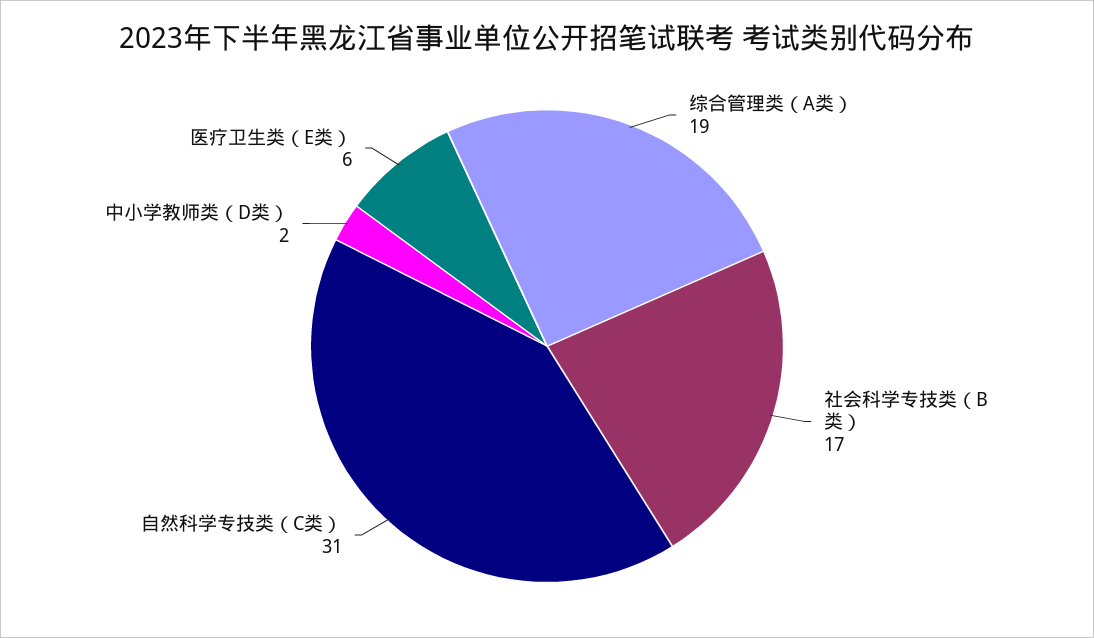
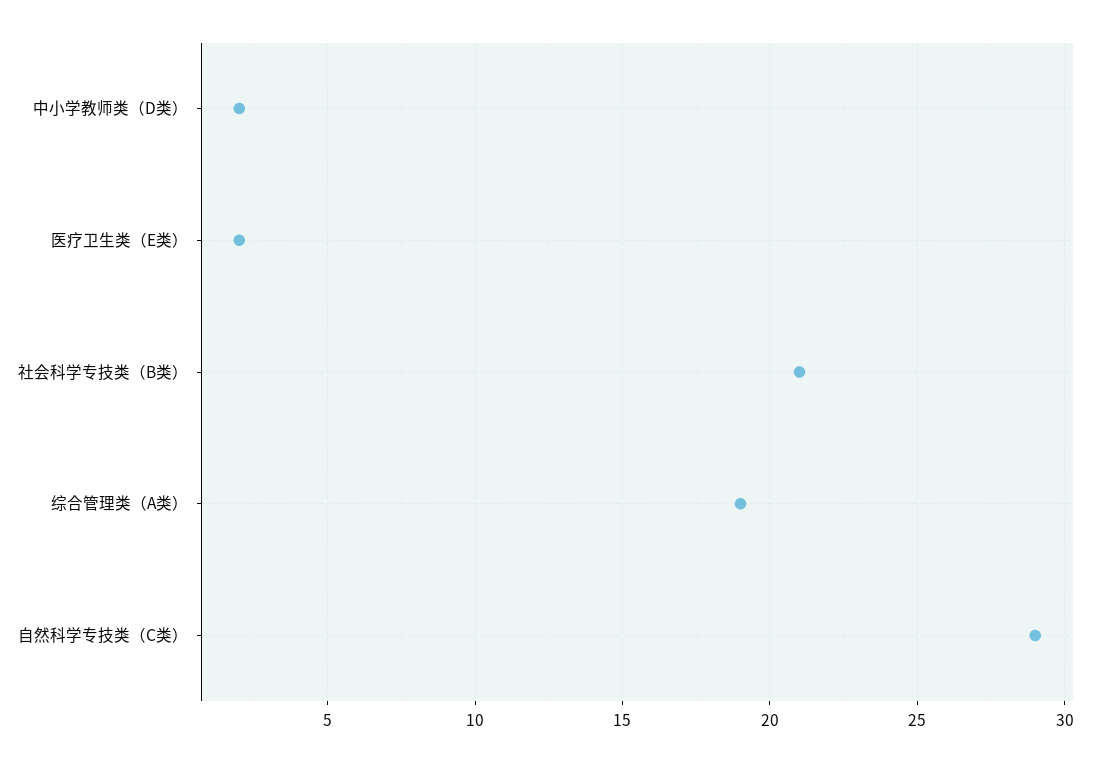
社会科学专技类（B类）: 17 -> 21
自然科学专技类（C类）: 31 -> 29
医疗卫生类（E类）: 6 -> 2

